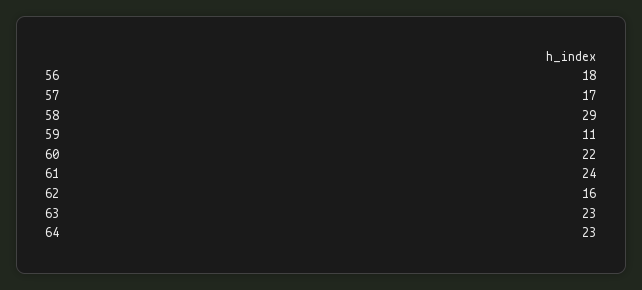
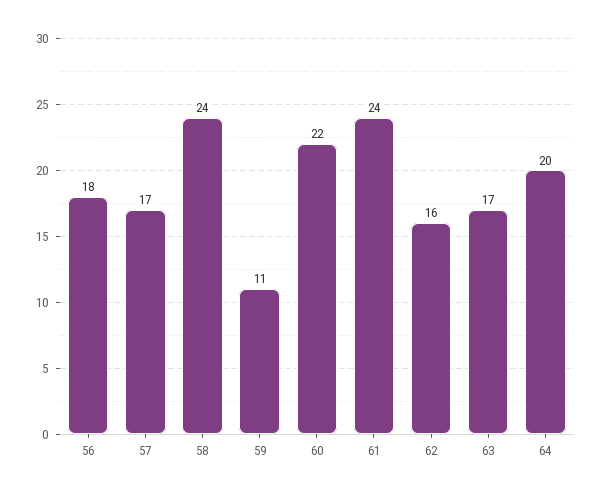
58: 29 -> 24
63: 23 -> 17
64: 23 -> 20

